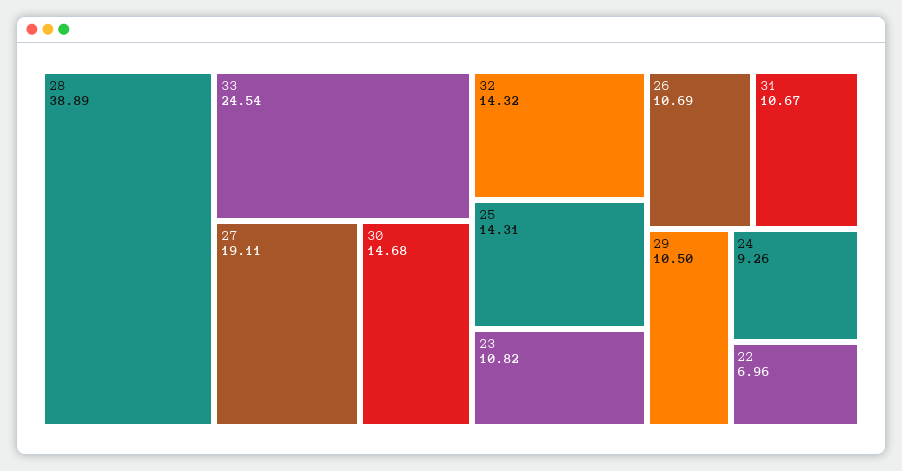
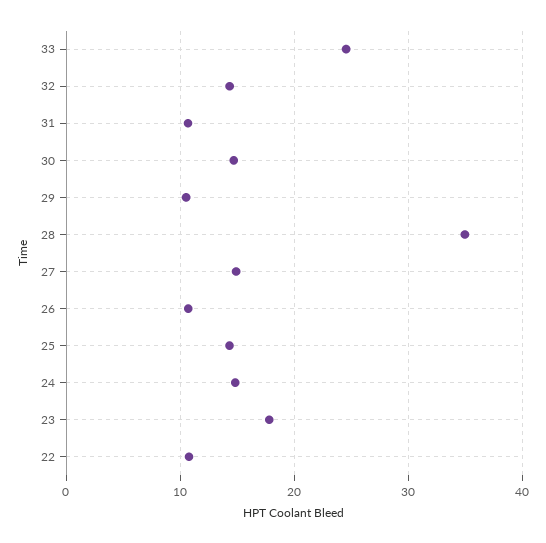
28: 38.89 -> 35
27: 19.11 -> 15
23: 10.82 -> 18
24: 9.26 -> 15
22: 6.96 -> 11

